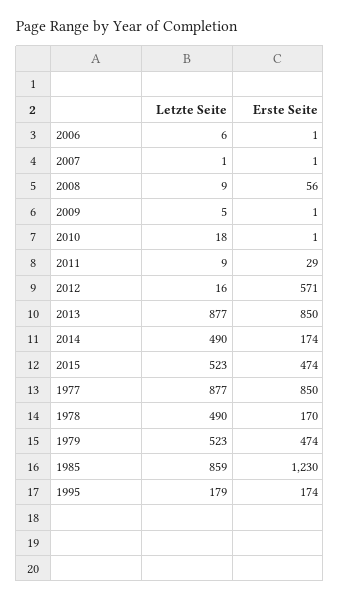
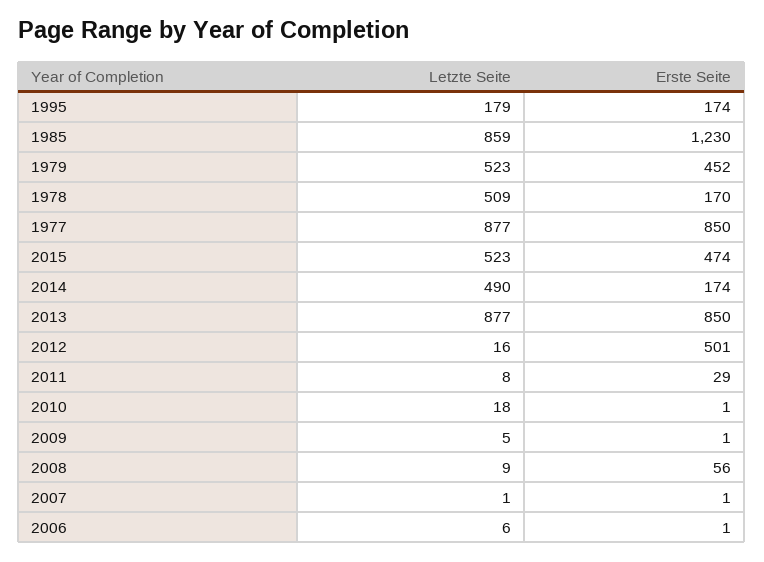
Letzte Seite, 2011: 9 -> 8
Erste Seite, 2012: 571 -> 501
Letzte Seite, 1978: 490 -> 509
Erste Seite, 1979: 474 -> 452

